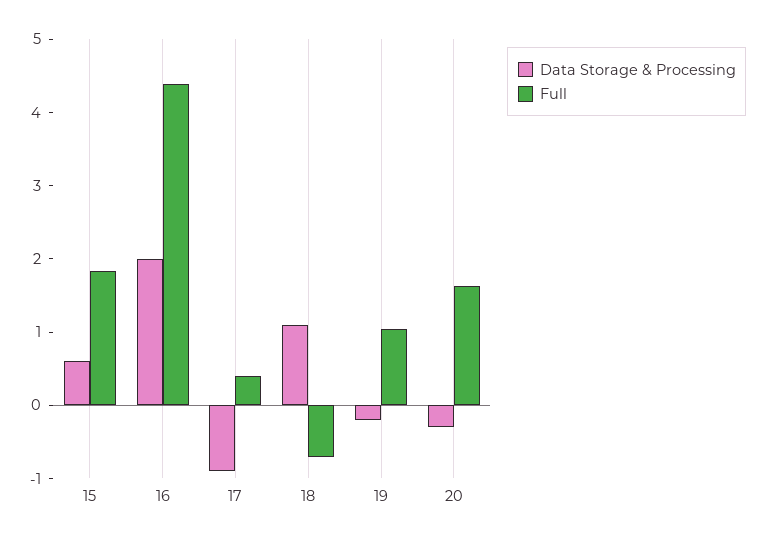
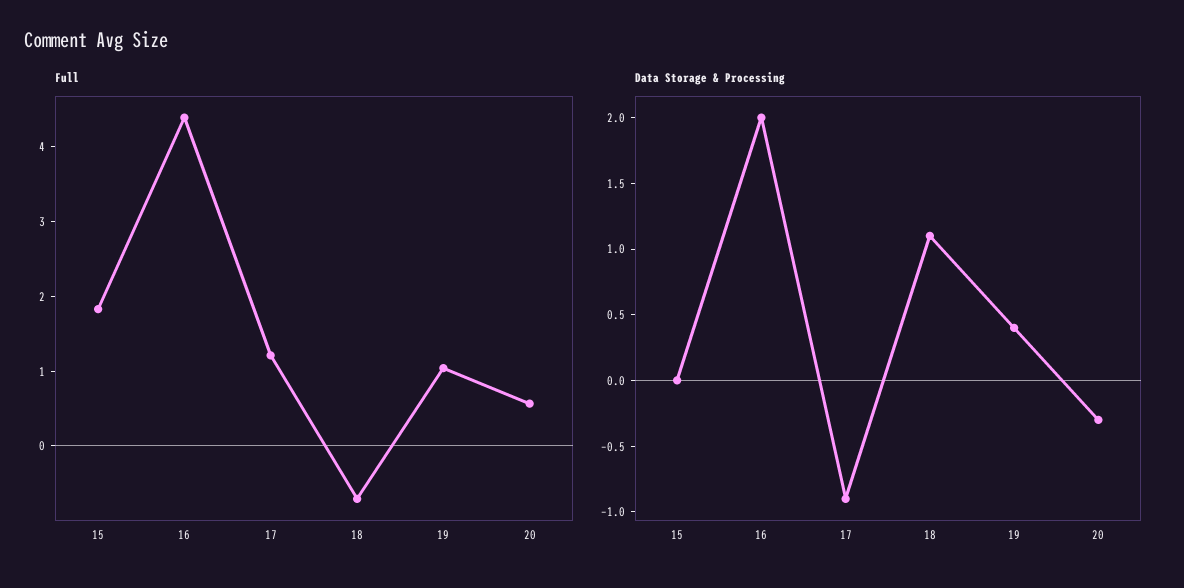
Data Storage & Processing, 15: 0.6 -> 0
Full, 17: 0.4 -> 1.2
Data Storage & Processing, 19: -0.2 -> 0.4
Full, 20: 1.6 -> 0.6

